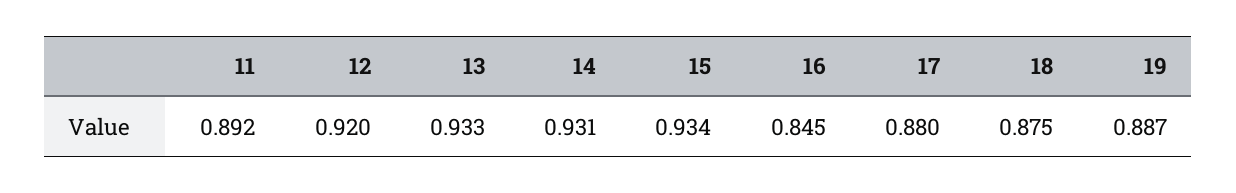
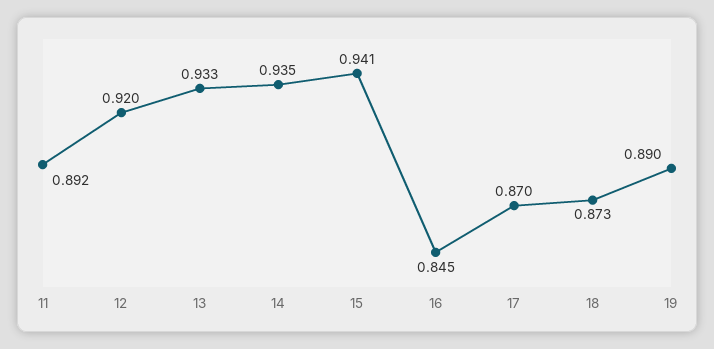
14: 0.931 -> 0.935
15: 0.934 -> 0.941
17: 0.88 -> 0.87
18: 0.875 -> 0.873
19: 0.887 -> 0.89

